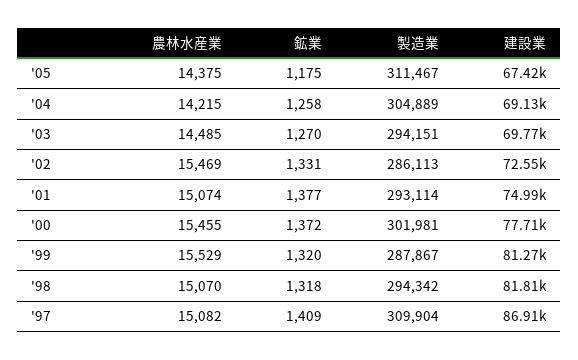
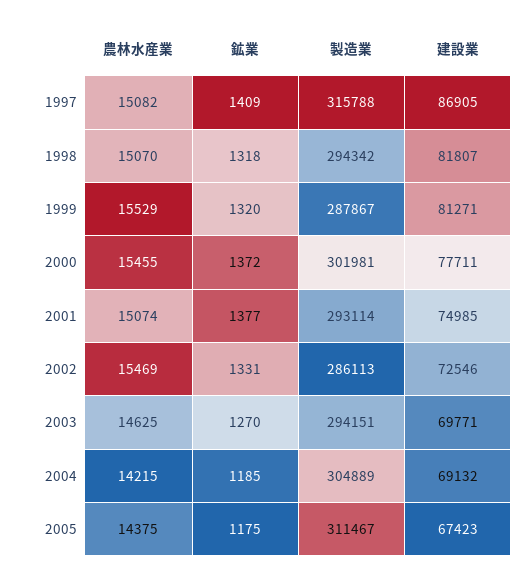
鉱業, '04: 1258 -> 1185
農林水産業, '03: 14485 -> 14625
製造業, '97: 309904 -> 315788

